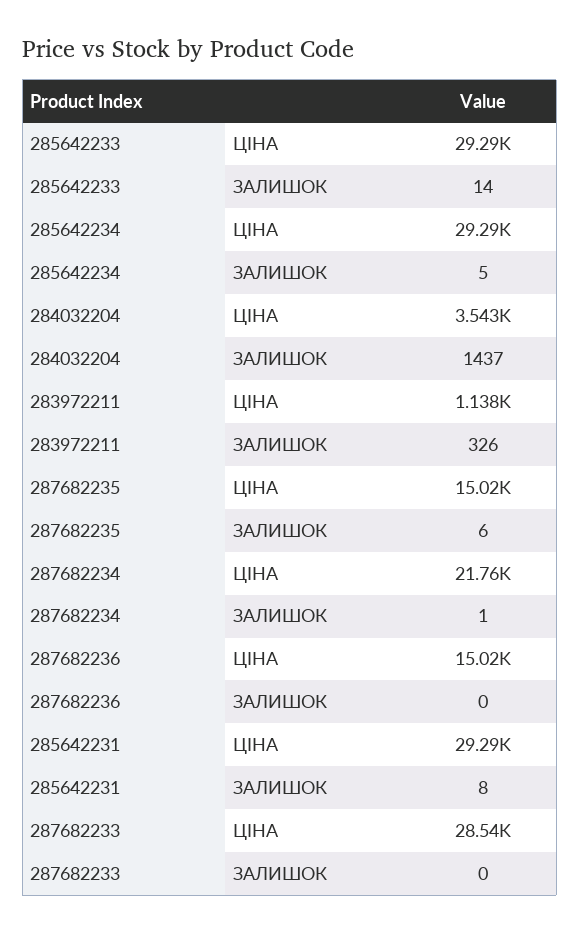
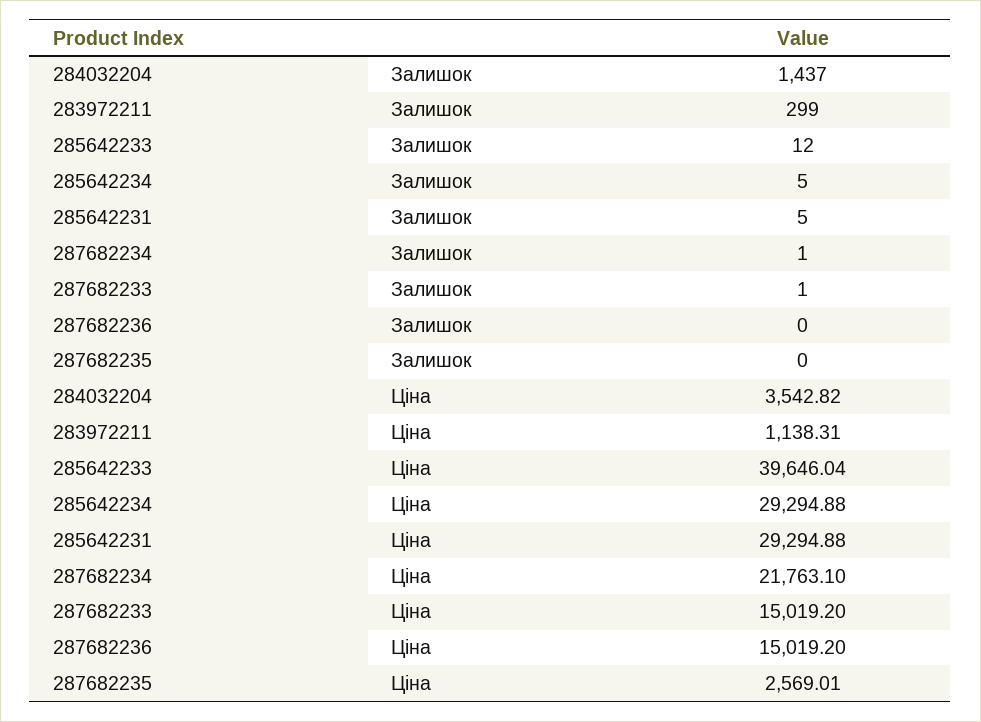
285642233, ЦІНА: 29290 -> 39646.04
285642233, ЗАЛИШОК: 14 -> 12
283972211, ЗАЛИШОК: 326 -> 299
287682235, ЦІНА: 15020 -> 2569.01
287682235, ЗАЛИШОК: 6 -> 0
285642231, ЗАЛИШОК: 8 -> 5
287682233, ЦІНА: 28540 -> 15019.2
287682233, ЗАЛИШОК: 0 -> 1

